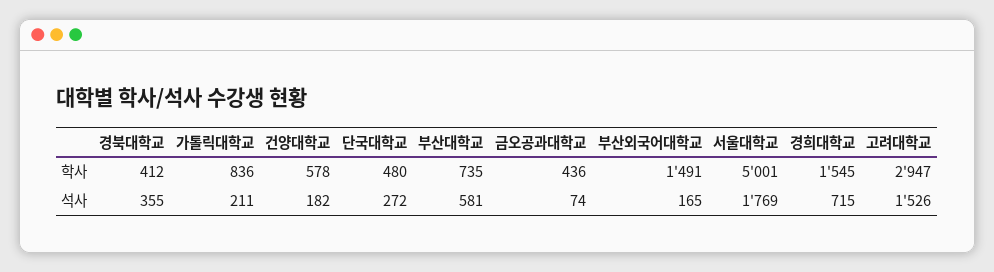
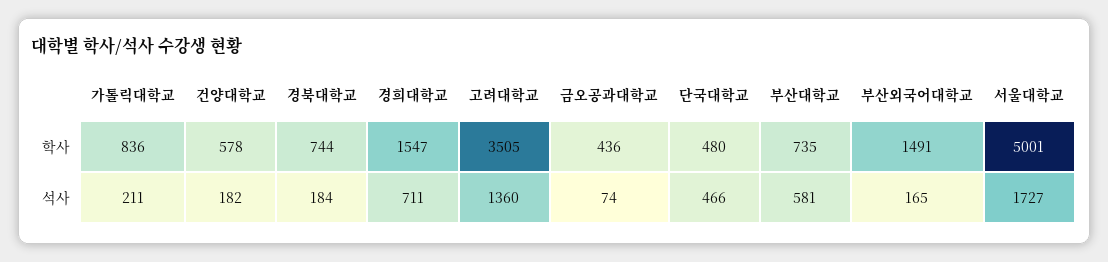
경북대학교, 학사: 412 -> 744
경희대학교, 학사: 1545 -> 1547
고려대학교, 학사: 2947 -> 3505
경북대학교, 석사: 355 -> 184
단국대학교, 석사: 272 -> 466
서울대학교, 석사: 1769 -> 1727
경희대학교, 석사: 715 -> 711
고려대학교, 석사: 1526 -> 1360

